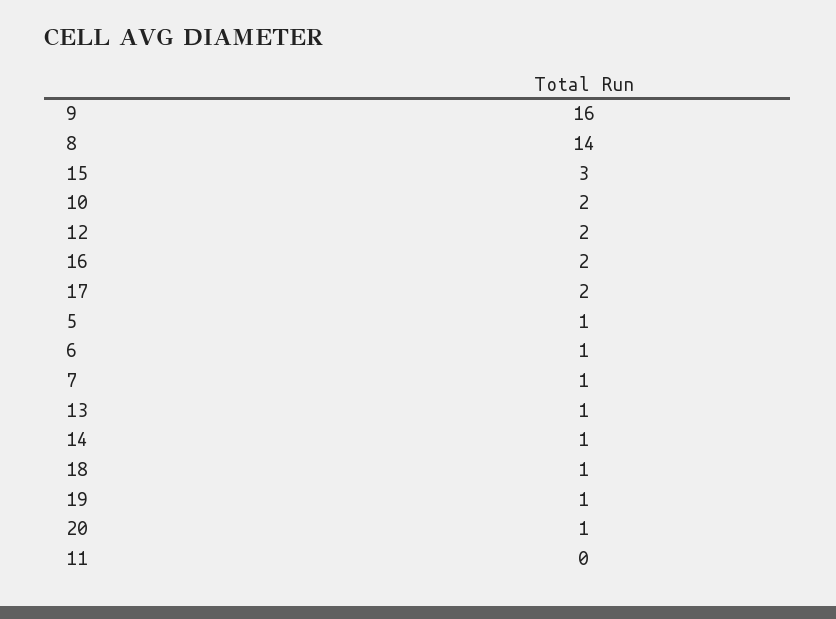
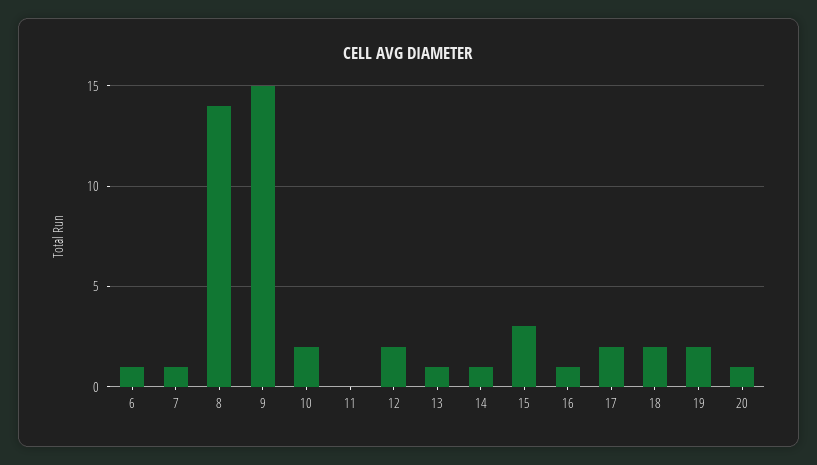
9: 16 -> 15
16: 2 -> 1
5: 1 -> none
18: 1 -> 2
19: 1 -> 2

